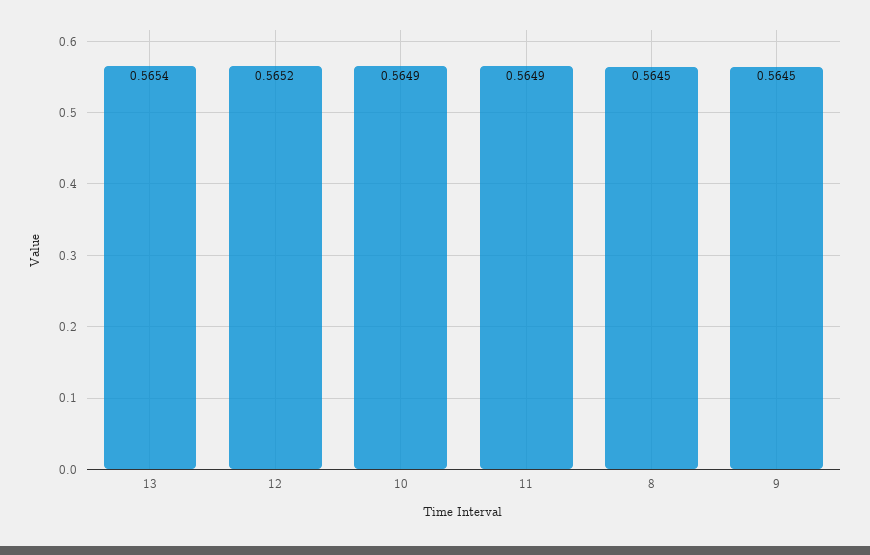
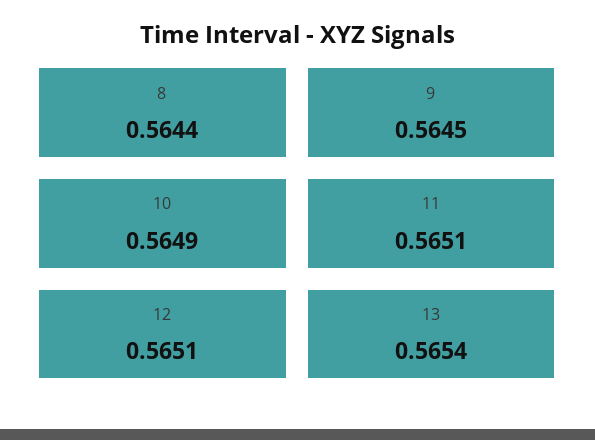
12: 0.5652 -> 0.5651
11: 0.5649 -> 0.5651
8: 0.5645 -> 0.5644

